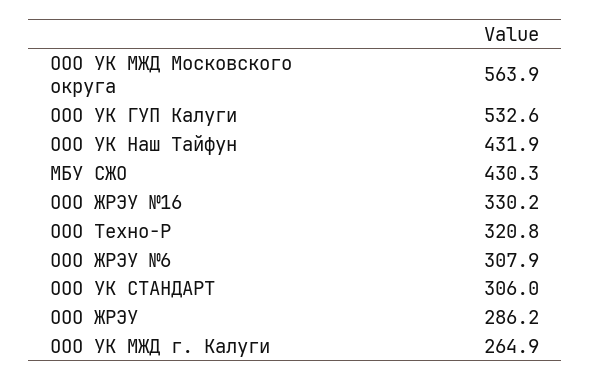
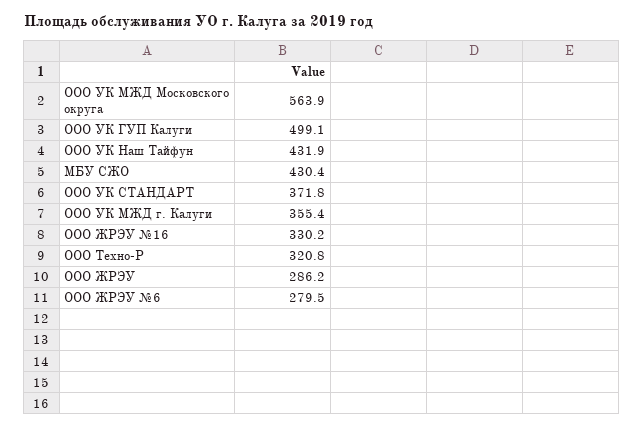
ООО УК ГУП Калуги: 532.6 -> 499.1
МБУ СЖО: 430.3 -> 430.4
ООО ЖРЭУ №6: 307.9 -> 279.5
ООО УК СТАНДАРТ: 306 -> 371.8
ООО УК МЖД г. Калуги: 264.9 -> 355.4

